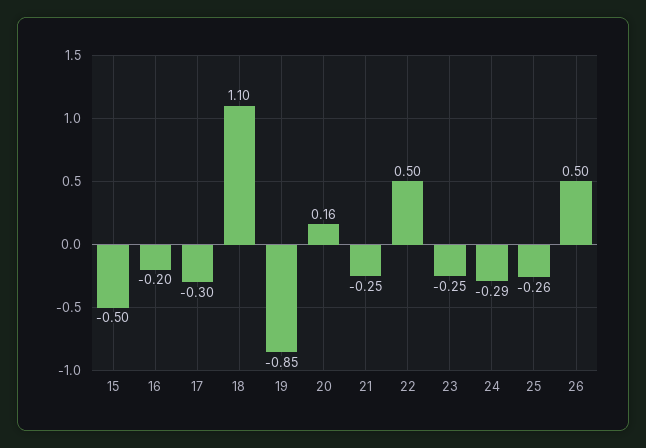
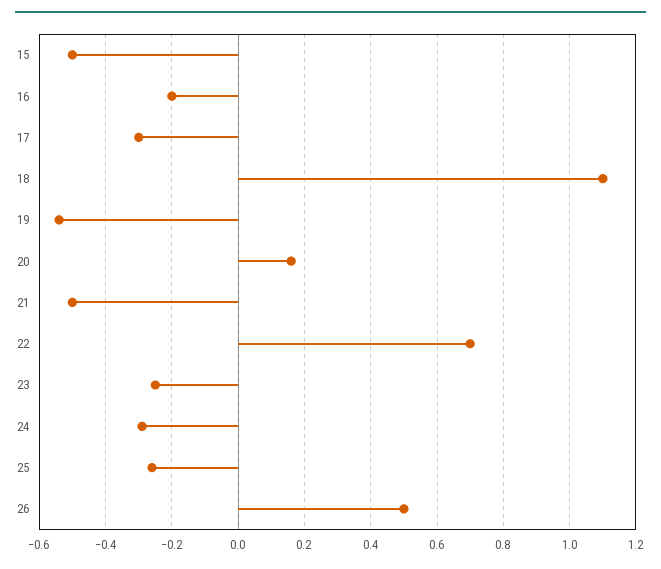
19: -0.85 -> -0.55
21: -0.25 -> -0.5
22: 0.5 -> 0.7

